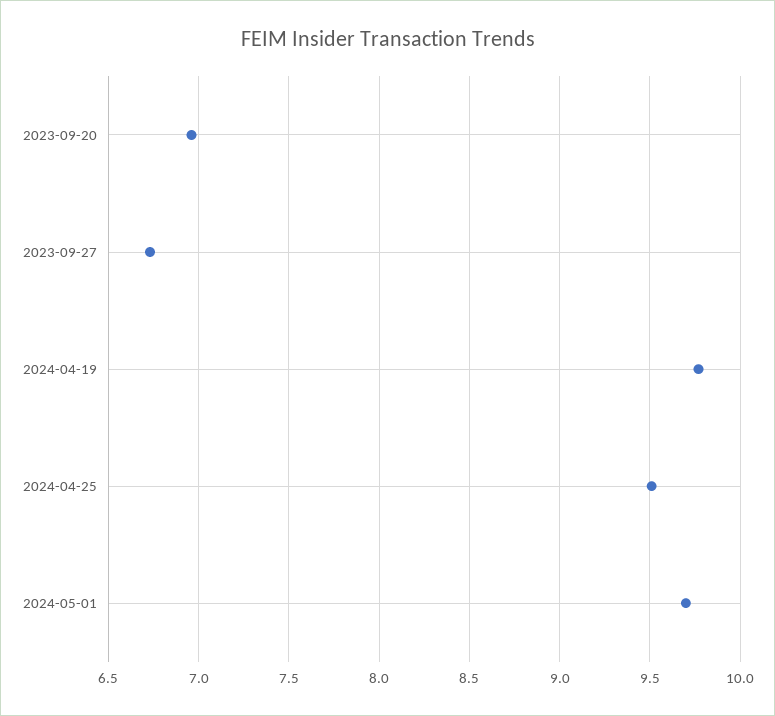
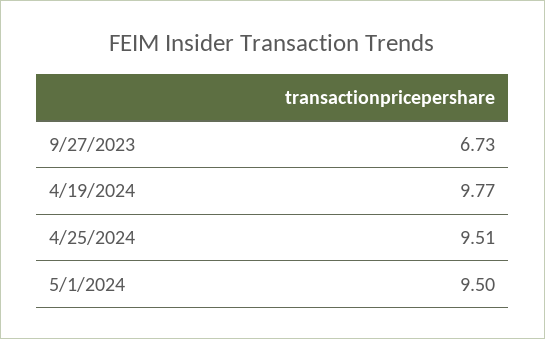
2023-09-20: 6.95 -> none
2024-05-01: 9.7 -> 9.5

